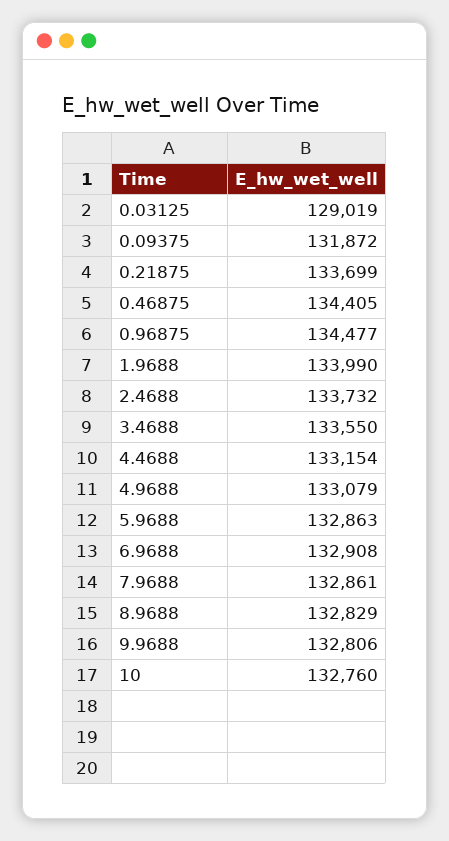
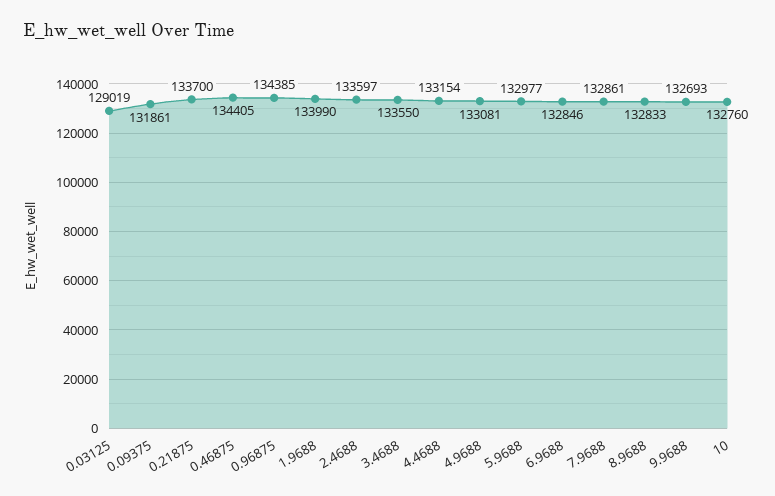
0.09375: 131872 -> 131861
0.21875: 133699 -> 133700
0.96875: 134477 -> 134385
2.4688: 133732 -> 133597
4.9688: 133079 -> 133081
5.9688: 132863 -> 132977
6.9688: 132908 -> 132846
8.9688: 132829 -> 132833
9.9688: 132806 -> 132693

